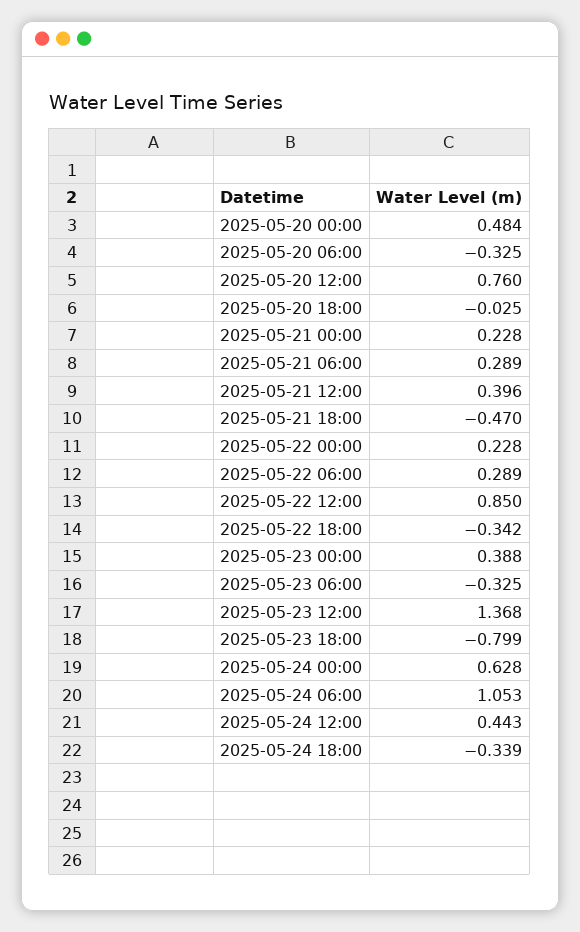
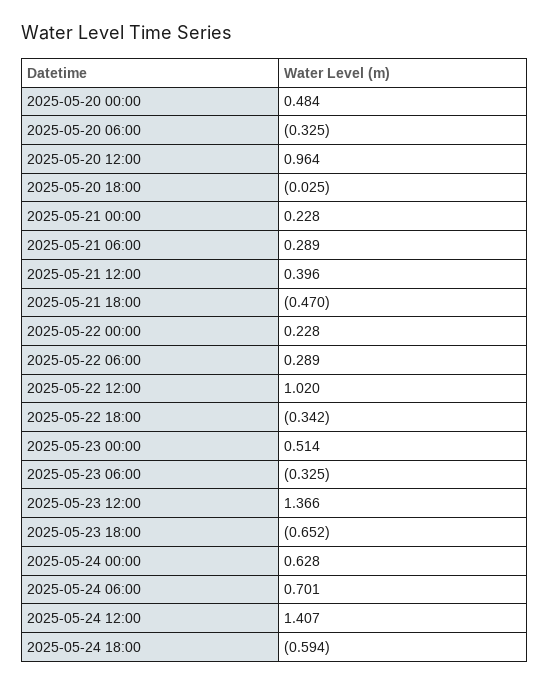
2025-05-20 12:00: 0.76 -> 0.964
2025-05-22 12:00: 0.85 -> 1.02
2025-05-23 00:00: 0.388 -> 0.514
2025-05-23 12:00: 1.368 -> 1.366
2025-05-23 18:00: -0.799 -> -0.652
2025-05-24 06:00: 1.053 -> 0.701
2025-05-24 12:00: 0.443 -> 1.407
2025-05-24 18:00: -0.339 -> -0.594

